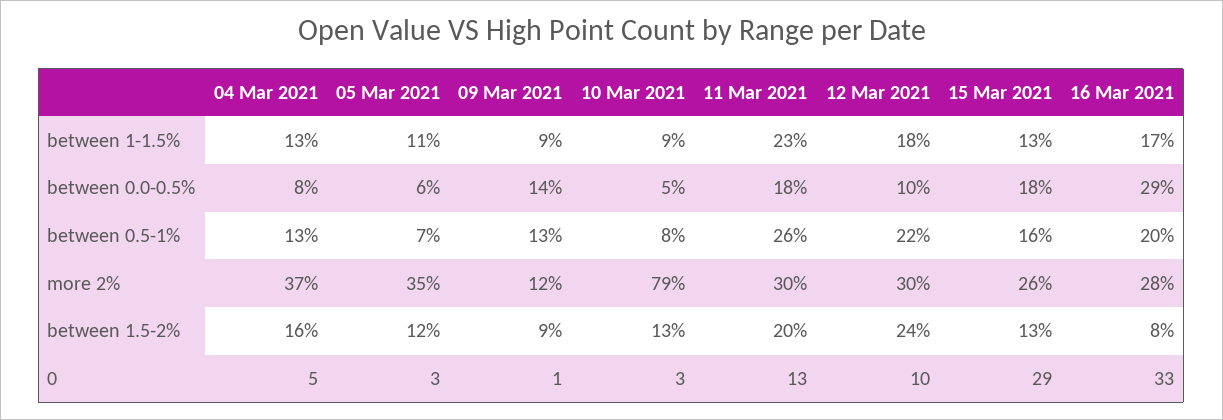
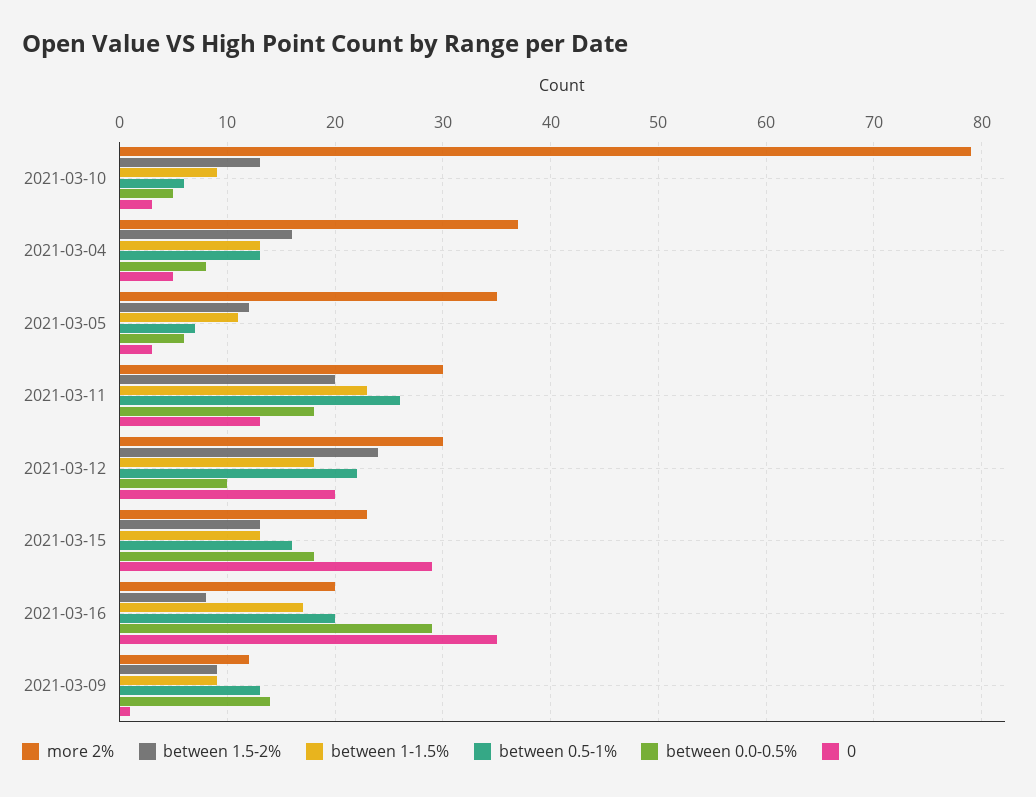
between 0.5-1%, 10 Mar 2021: 8 -> 6
more 2%, 15 Mar 2021: 26 -> 23
more 2%, 16 Mar 2021: 28 -> 20
0, 12 Mar 2021: 10 -> 20
0, 16 Mar 2021: 33 -> 35

